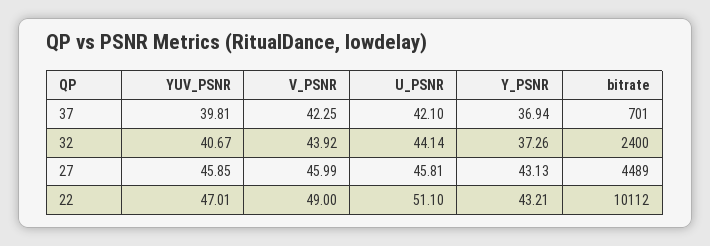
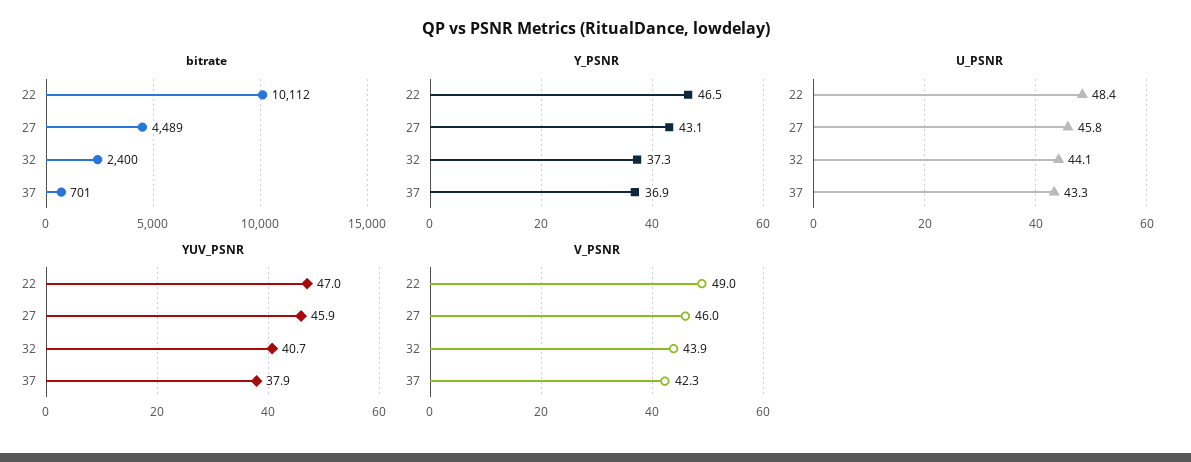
YUV_PSNR, 37: 39.81 -> 37.9
U_PSNR, 37: 42.1 -> 43.3
U_PSNR, 22: 51.1 -> 48.4
Y_PSNR, 22: 43.21 -> 46.5

